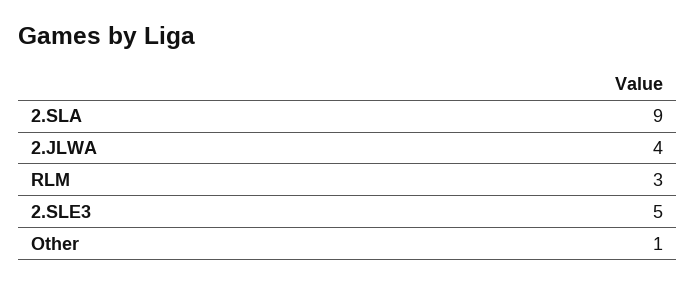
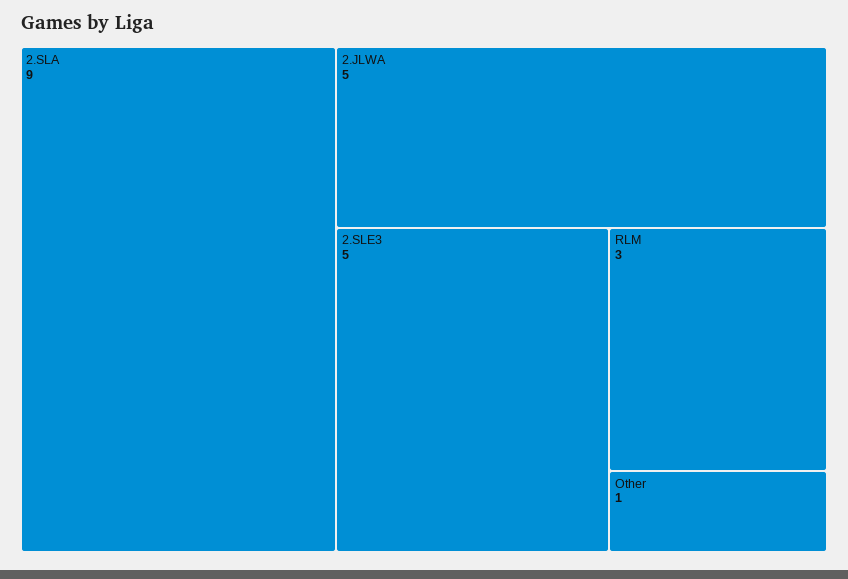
2.JLWA: 4 -> 5

